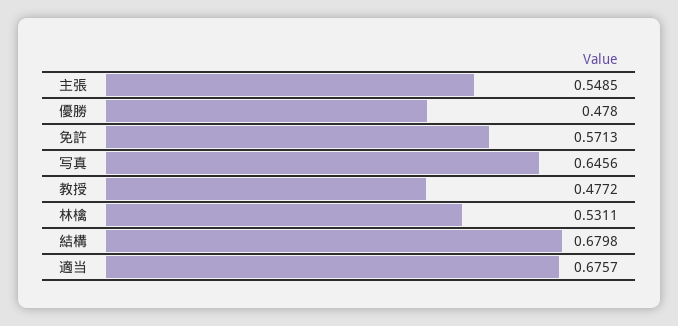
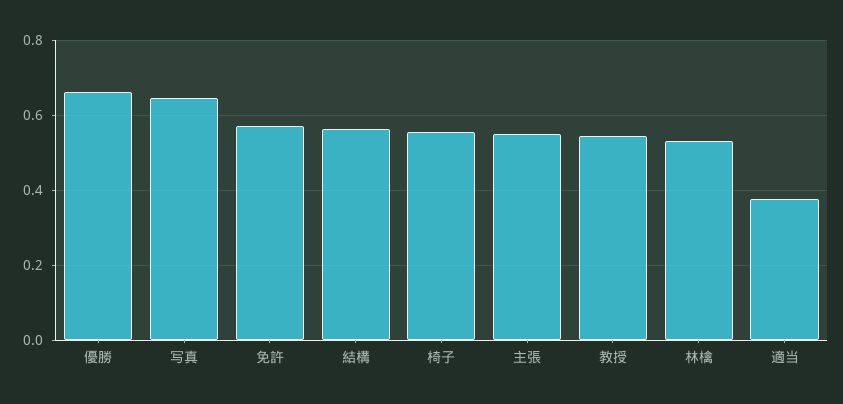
優勝: 0.478 -> 0.66
教授: 0.4772 -> 0.54
結構: 0.6798 -> 0.56
適当: 0.6757 -> 0.38
椅子: none -> 0.56

